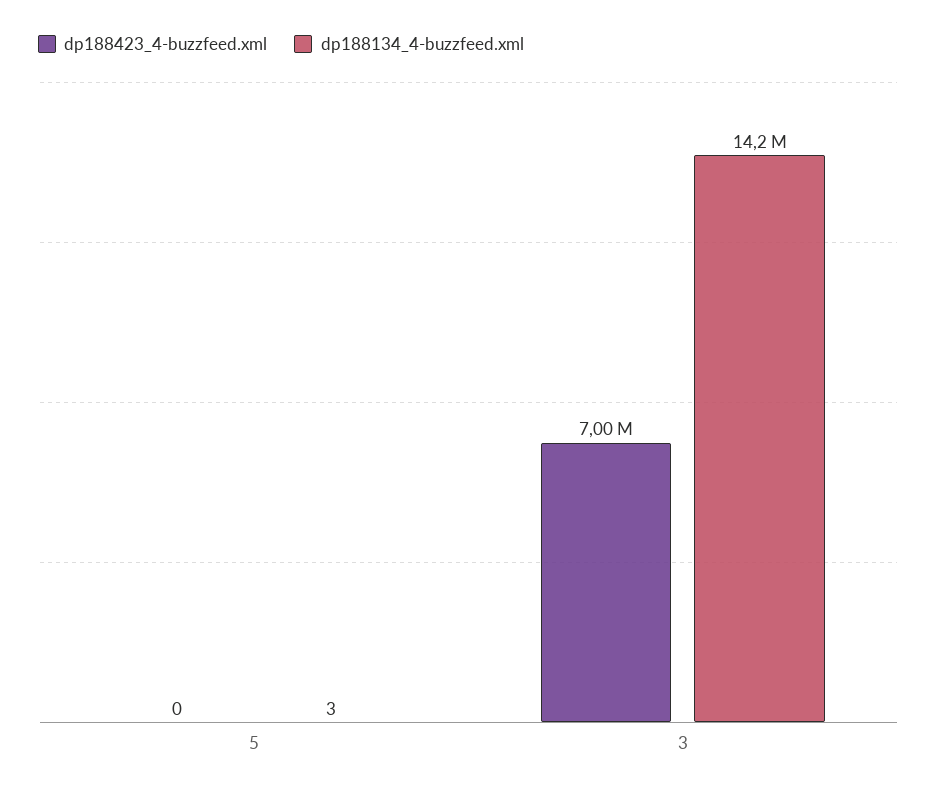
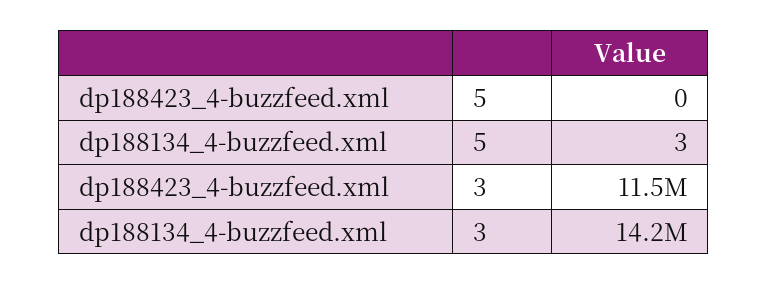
dp188423_4-buzzfeed.xml, 3: 7000000 -> 11500000

